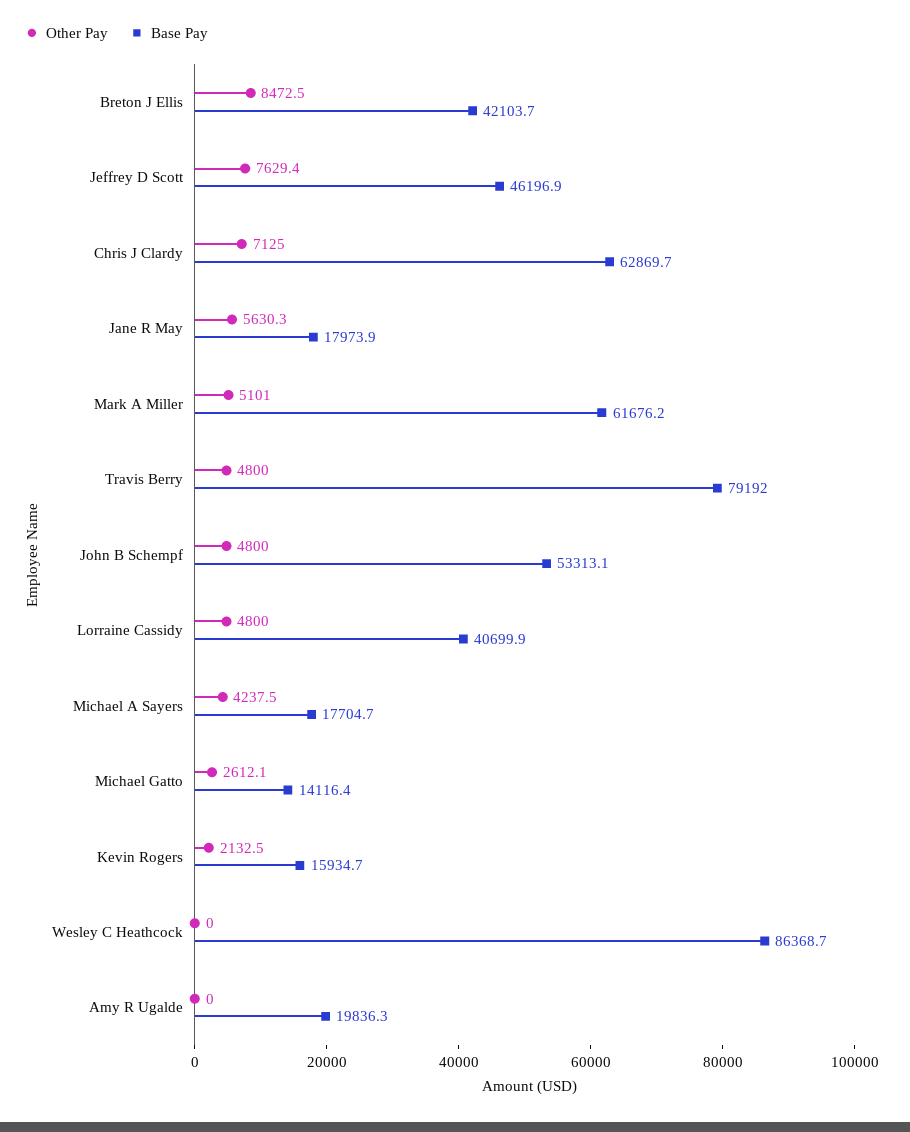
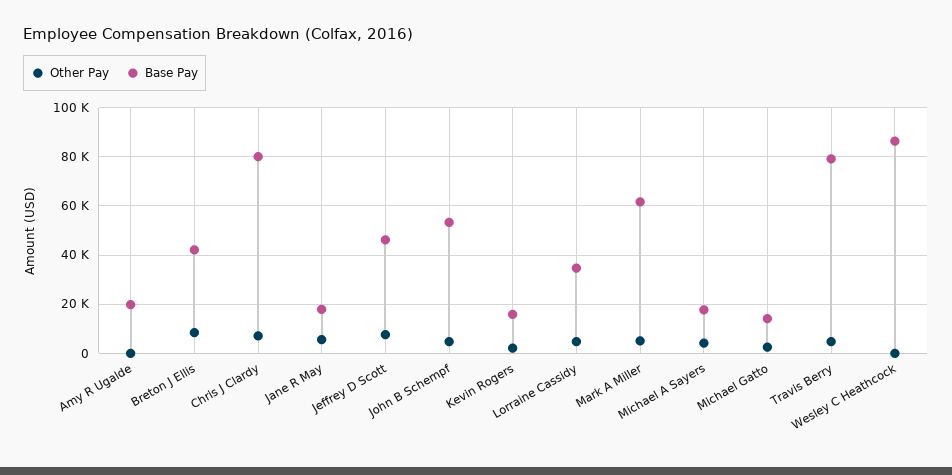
Base Pay, Chris J Clardy: 62869.7 -> 80000
Base Pay, Lorraine Cassidy: 40699.9 -> 35000

